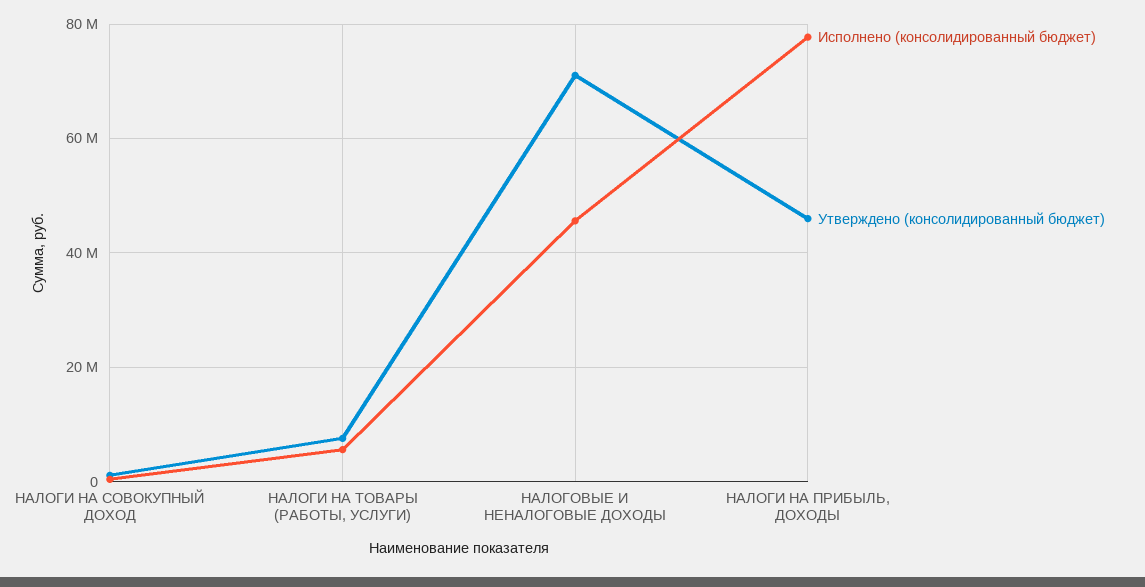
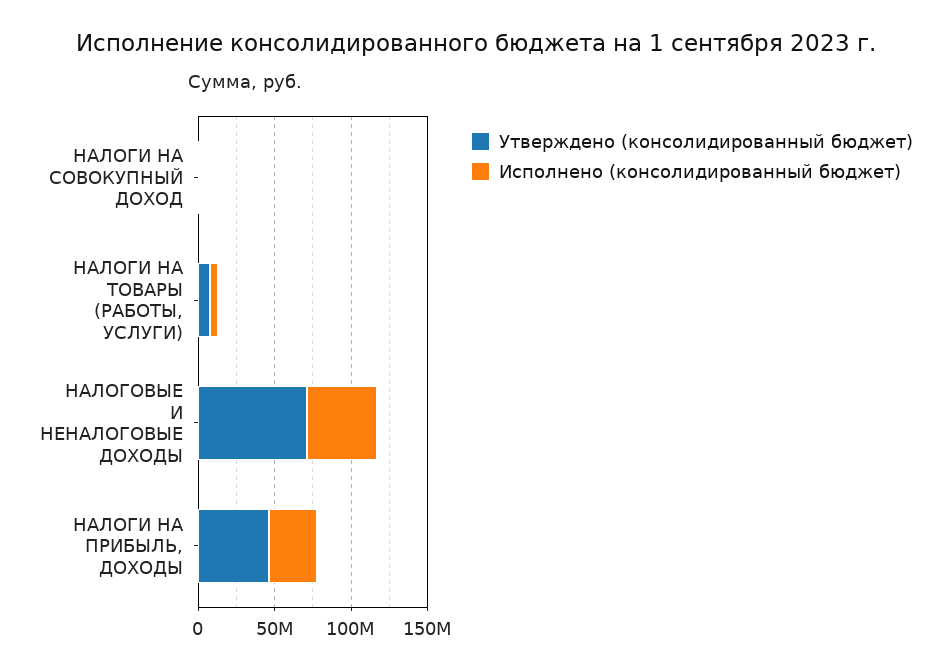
Исполнено (консолидированный бюджет), НАЛОГИ НА ПРИБЫЛЬ, ДОХОДЫ: 78000000 -> 30000000

